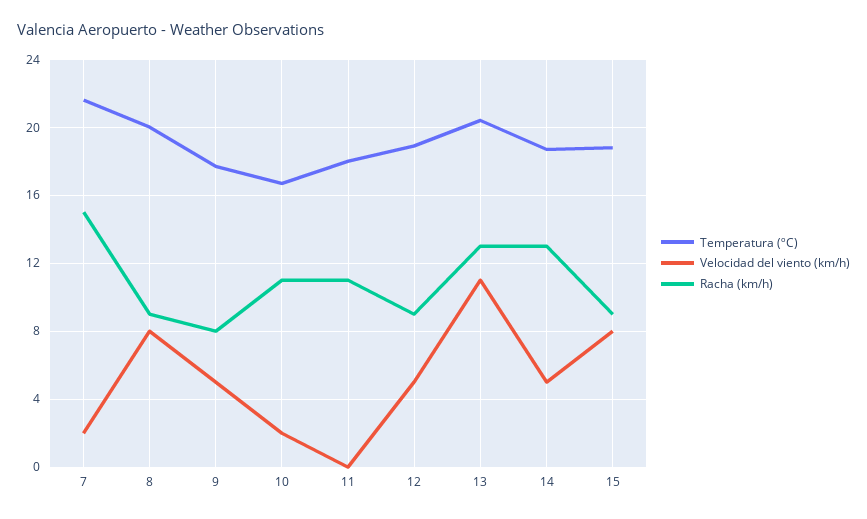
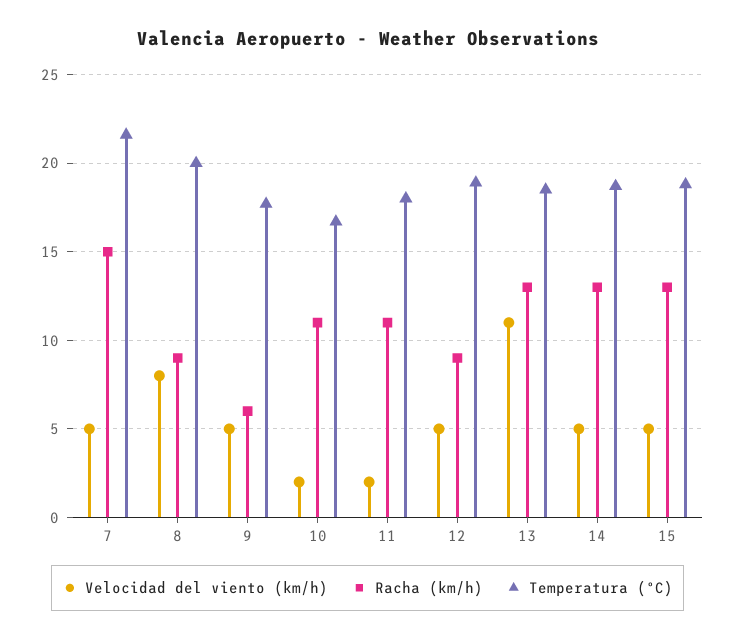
Velocidad del viento (km/h), 7: 2 -> 5
Racha (km/h), 9: 8 -> 6
Velocidad del viento (km/h), 11: 0 -> 2
Temperatura (ºC), 13: 20.5 -> 18.5
Velocidad del viento (km/h), 15: 8 -> 5
Racha (km/h), 15: 9 -> 13

